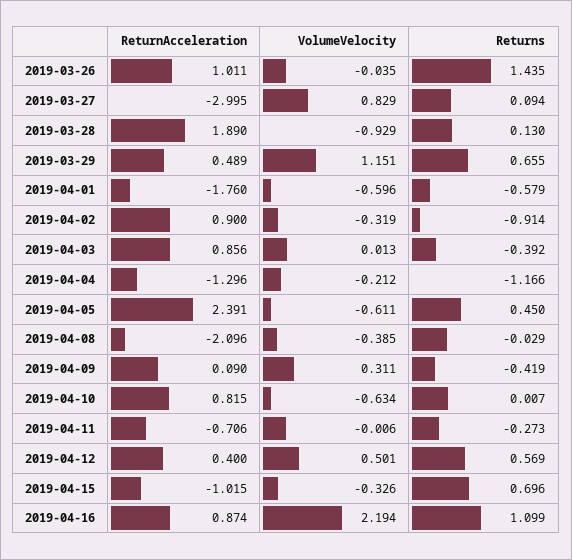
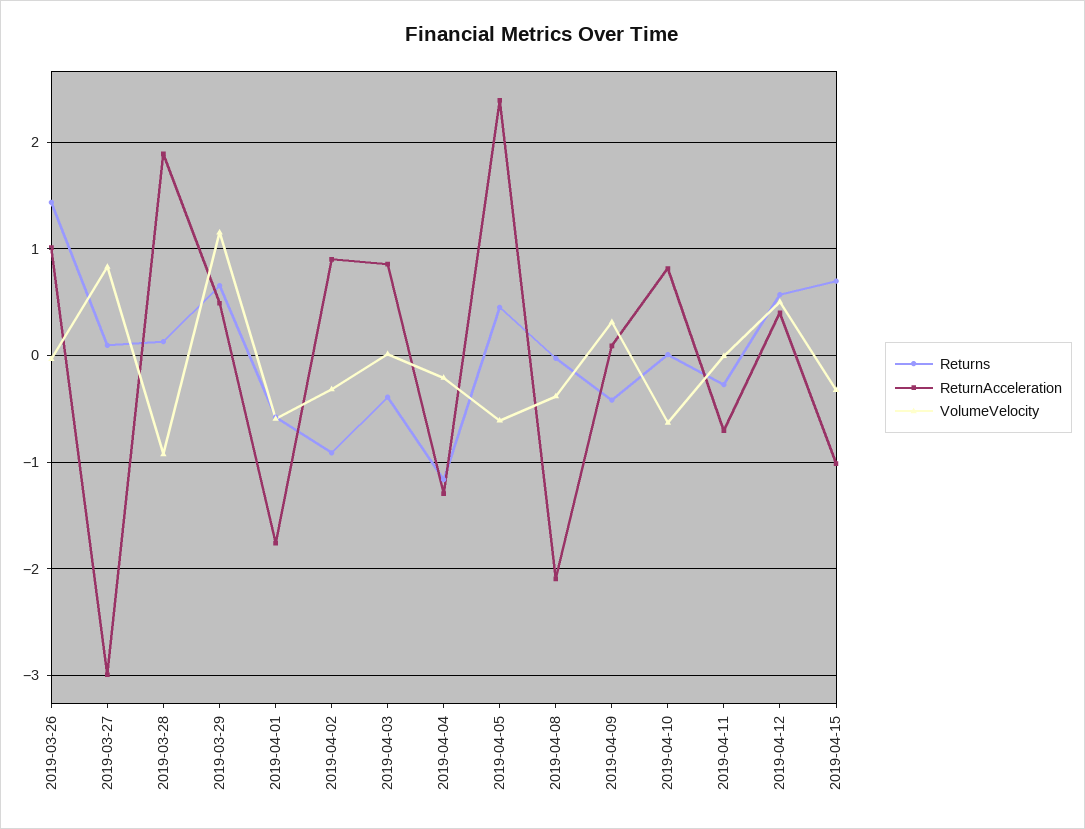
ReturnAcceleration, 2019-04-16: 0.874 -> none
VolumeVelocity, 2019-04-16: 2.194 -> none
Returns, 2019-04-16: 1.099 -> none

